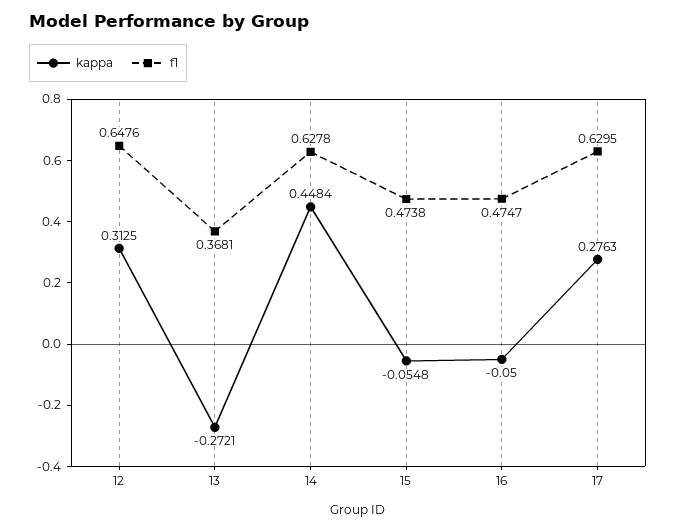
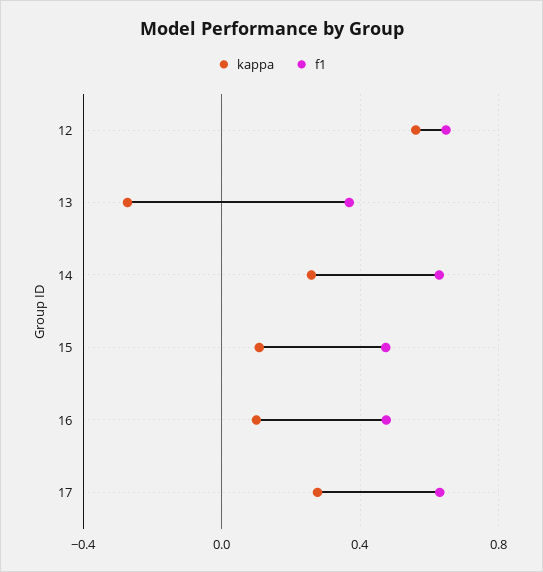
kappa, 12: 0.3125 -> 0.55
kappa, 14: 0.4484 -> 0.25
kappa, 15: -0.0548 -> 0.1
kappa, 16: -0.05 -> 0.1

